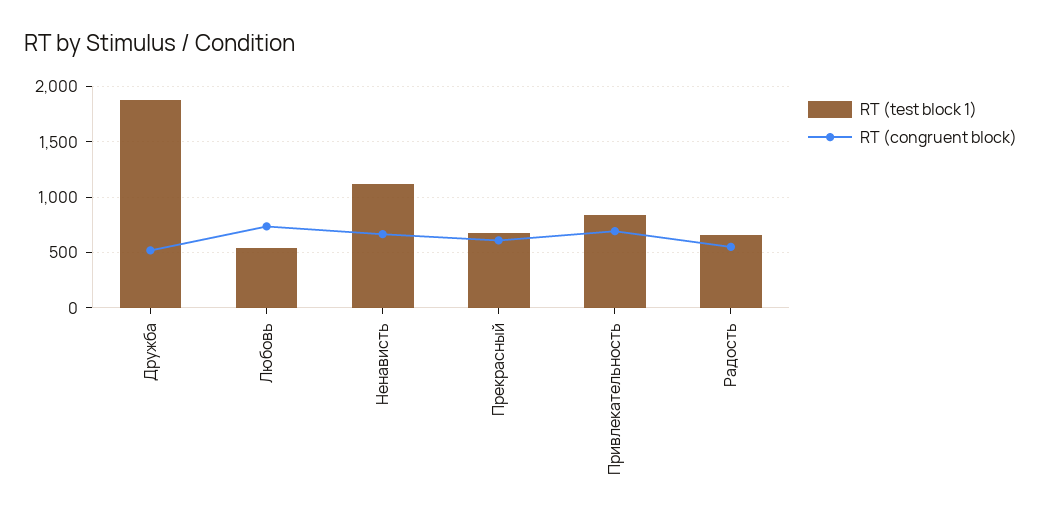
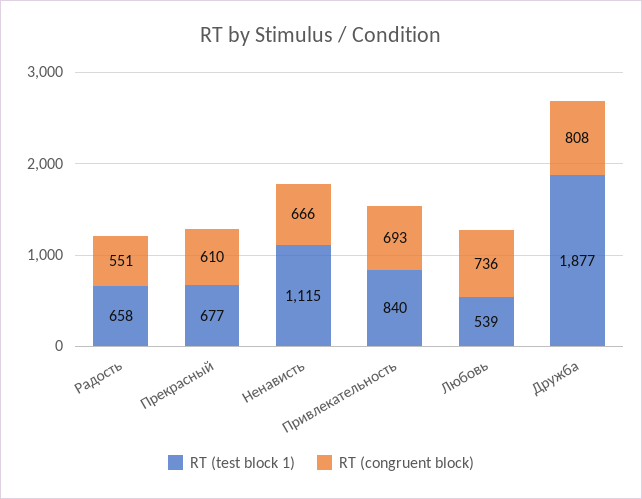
RT (congruent block), Дружба: 500 -> 808

